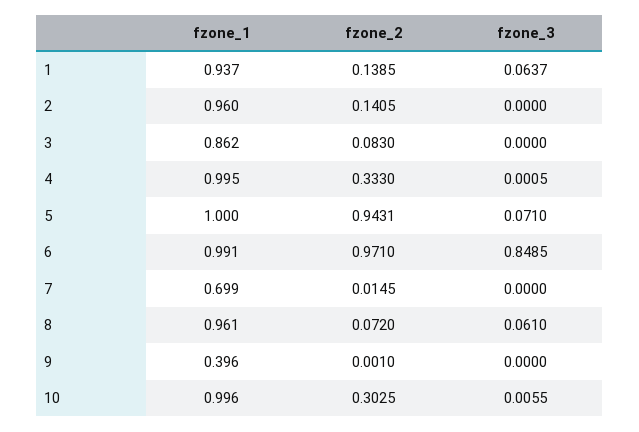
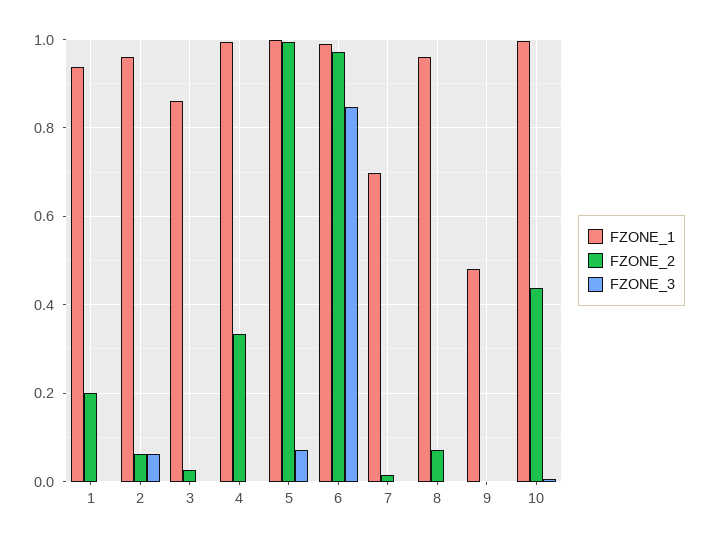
fzone_2, 1: 0.1385 -> 0.2
fzone_3, 1: 0.0637 -> 0
fzone_2, 2: 0.1405 -> 0.06
fzone_3, 2: 0 -> 0.06
fzone_2, 3: 0.083 -> 0.02
fzone_2, 5: 0.9431 -> 1
fzone_3, 8: 0.061 -> 0
fzone_1, 9: 0.396 -> 0.48
fzone_2, 10: 0.3025 -> 0.44

